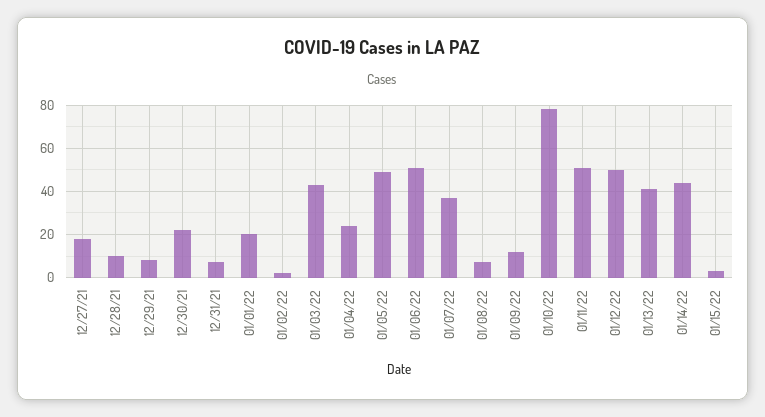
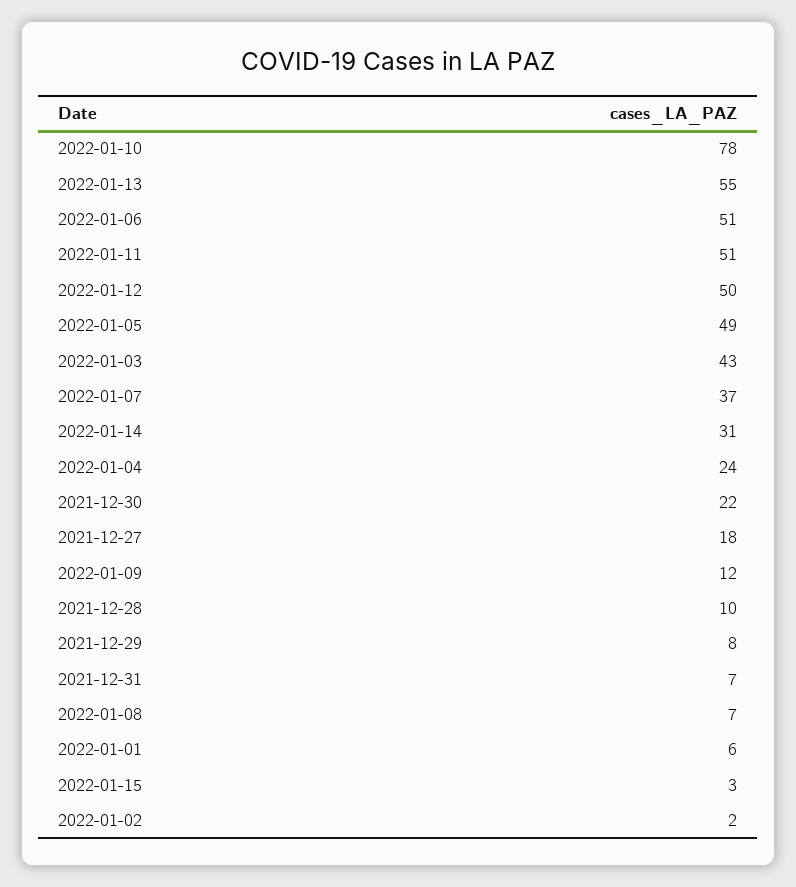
01/01/22: 20 -> 6
01/13/22: 40 -> 55
01/14/22: 45 -> 31

